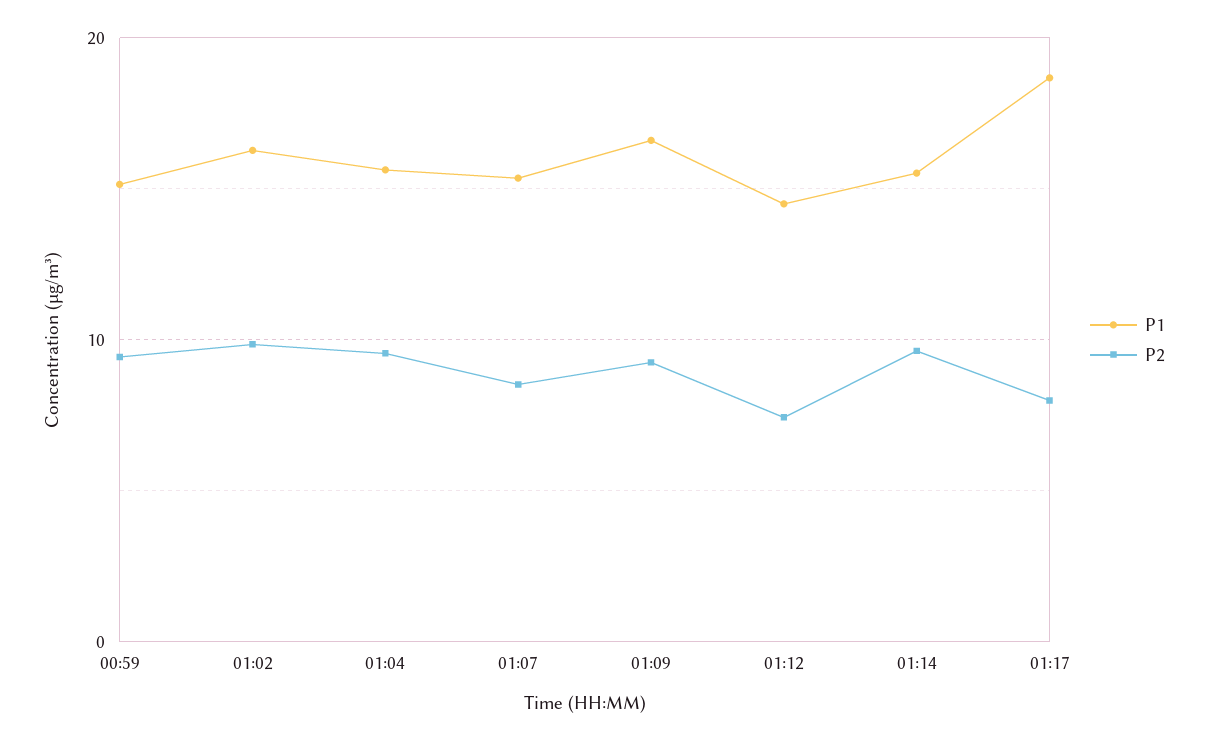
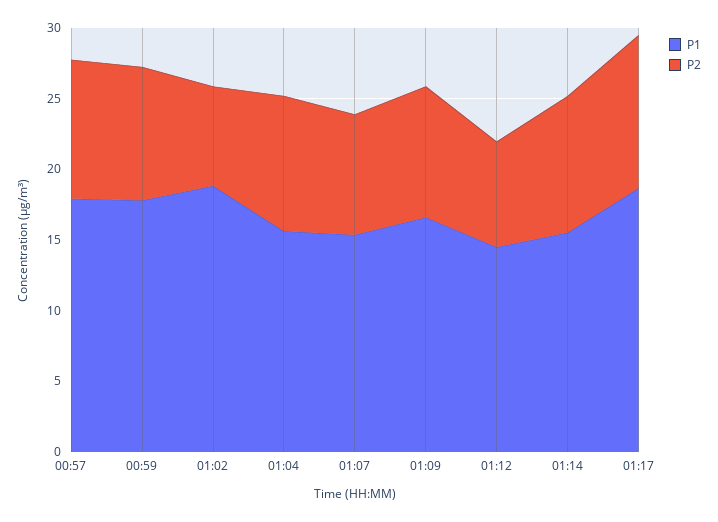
P1, 00:59: 15 -> 18
P1, 01:02: 16 -> 19
P2, 01:02: 10 -> 7
P2, 01:17: 8 -> 11
P1, 00:57: none -> 18
P2, 00:57: none -> 10

